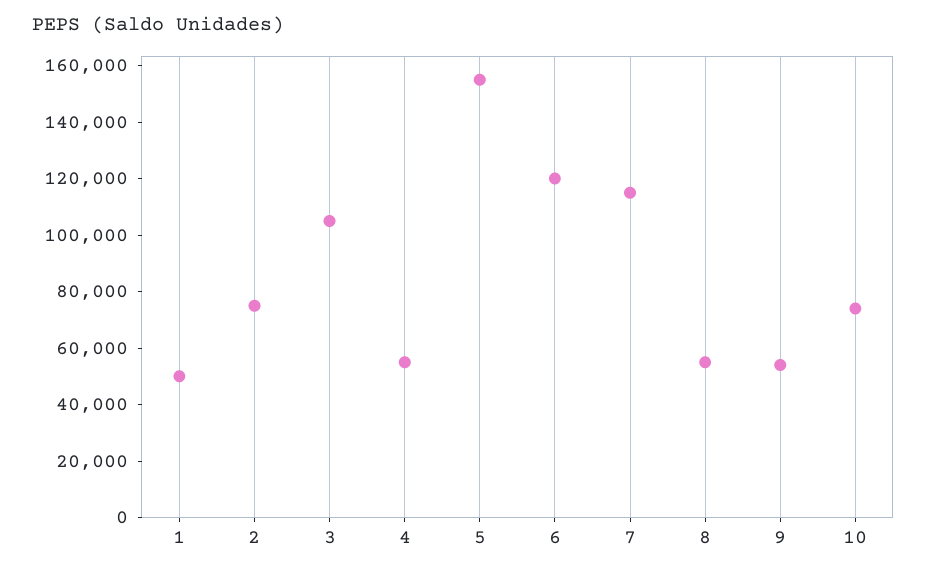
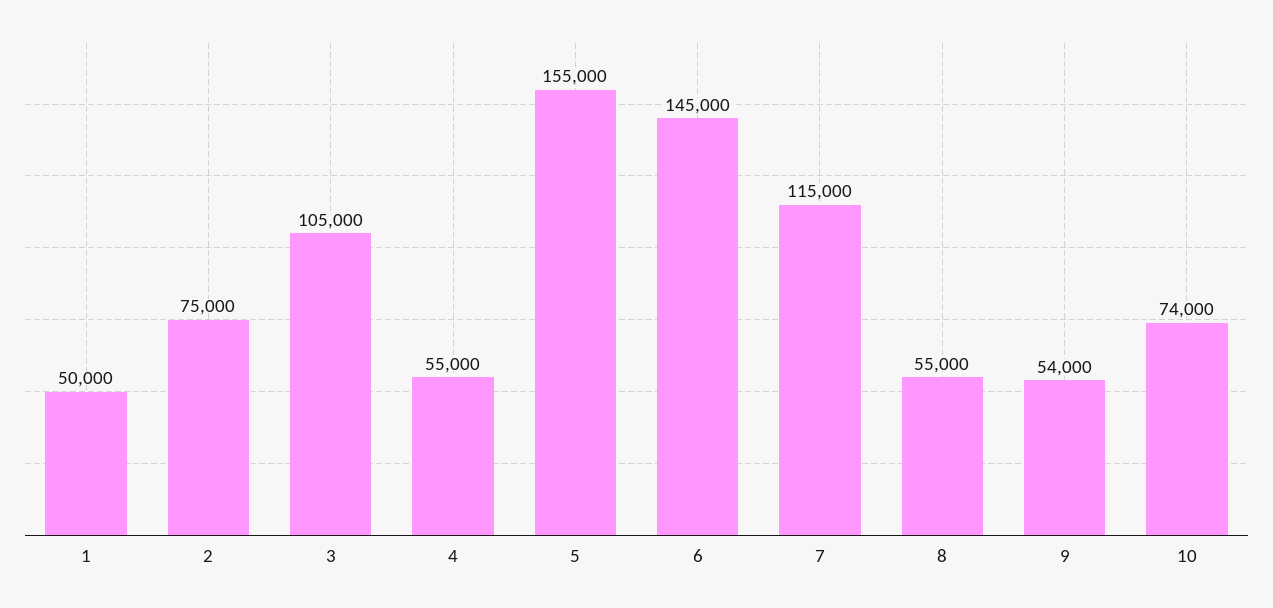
6: 120000 -> 145000

